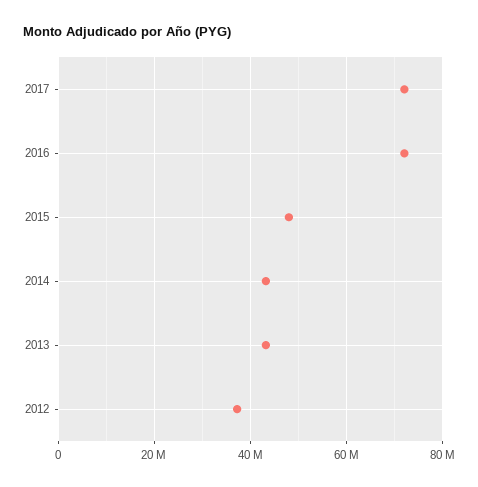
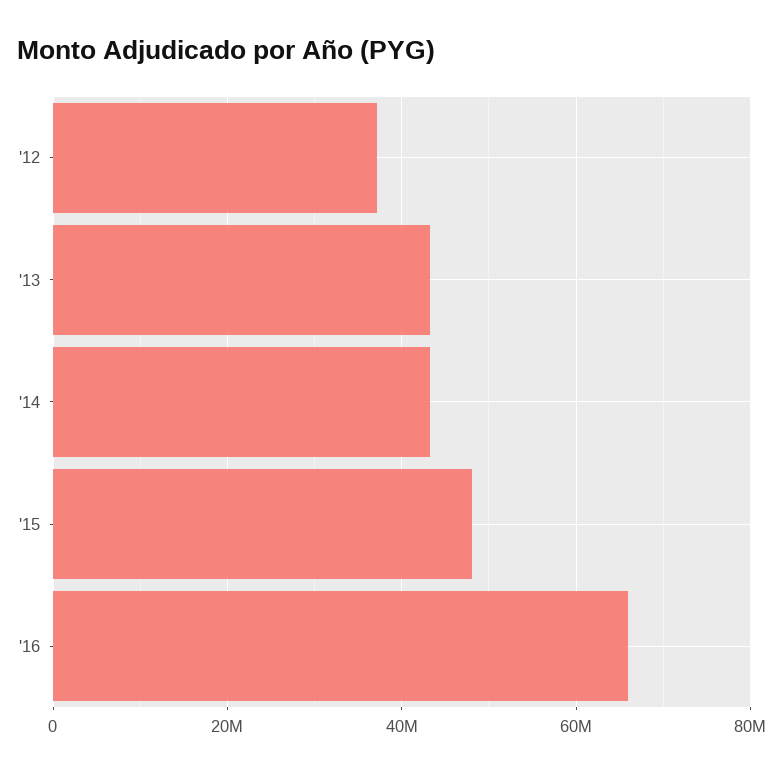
2017: 72000000 -> none
2016: 72000000 -> 66000000

